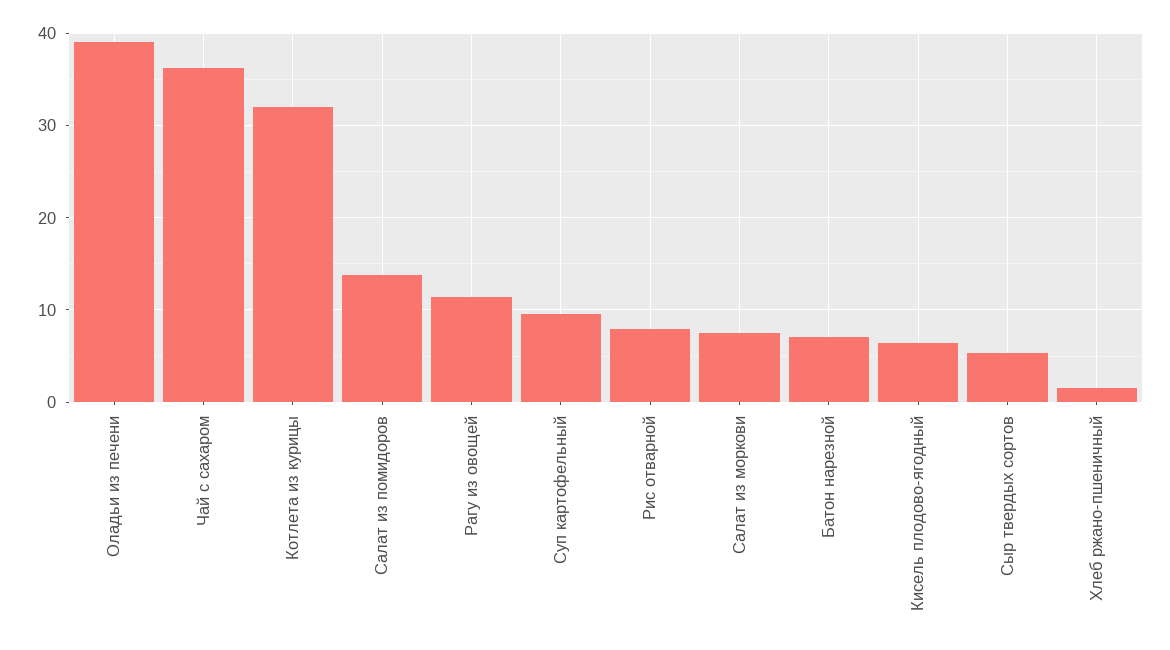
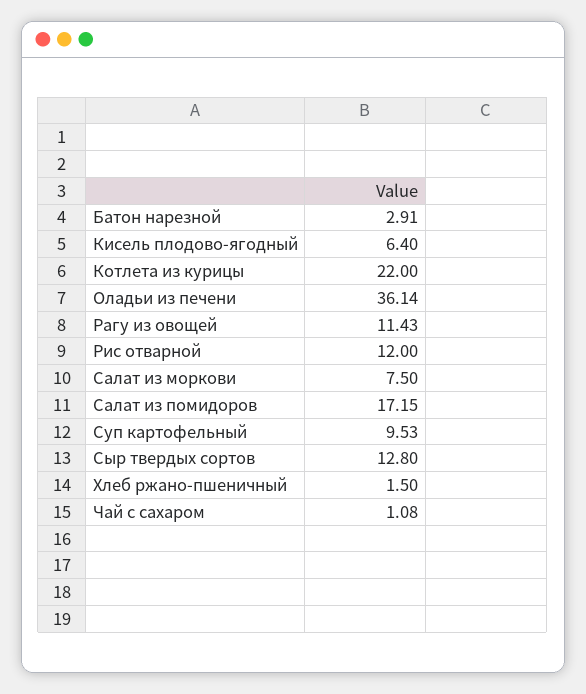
Оладьи из печени: 39 -> 36.14
Чай с сахаром: 36 -> 1.08
Котлета из курицы: 32 -> 22
Салат из помидоров: 14 -> 17.15
Рис отварной: 8 -> 12
Батон нарезной: 7 -> 2.91
Сыр твердых сортов: 5 -> 12.8

